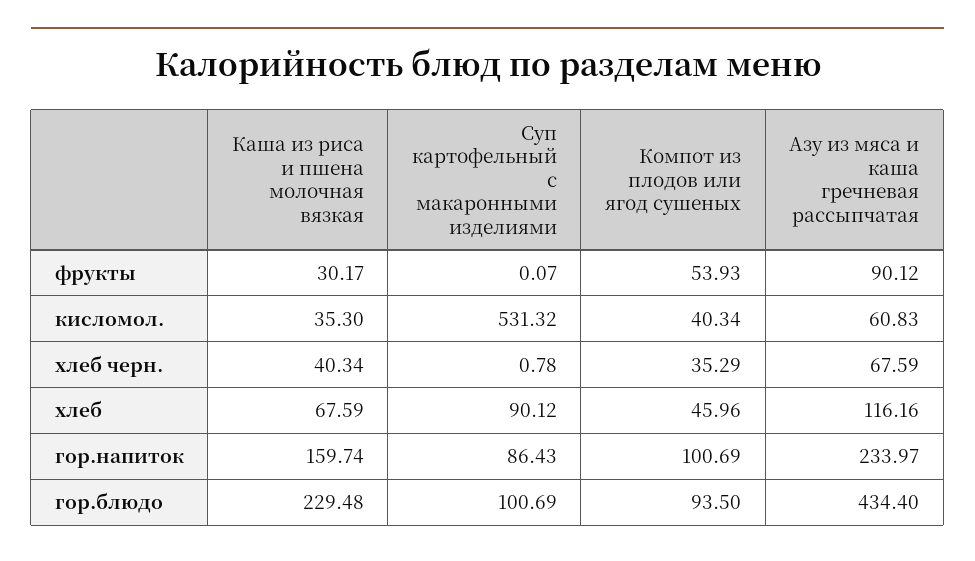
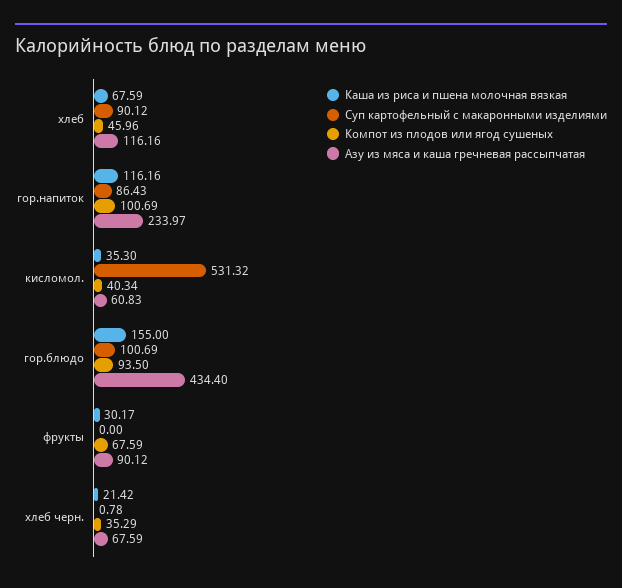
Суп картофельный с макаронными изделиями, фрукты: 0.07 -> 0
Компот из плодов или ягод сушеных, фрукты: 53.93 -> 67.59
Каша из риса и пшена молочная вязкая, хлеб черн.: 40.34 -> 21.42
Каша из риса и пшена молочная вязкая, гор.напиток: 159.74 -> 116.16
Каша из риса и пшена молочная вязкая, гор.блюдо: 229.48 -> 155

